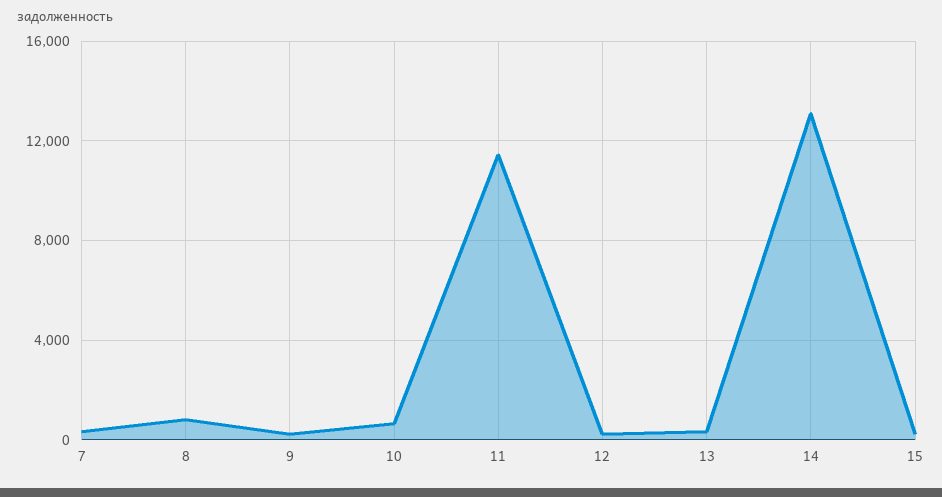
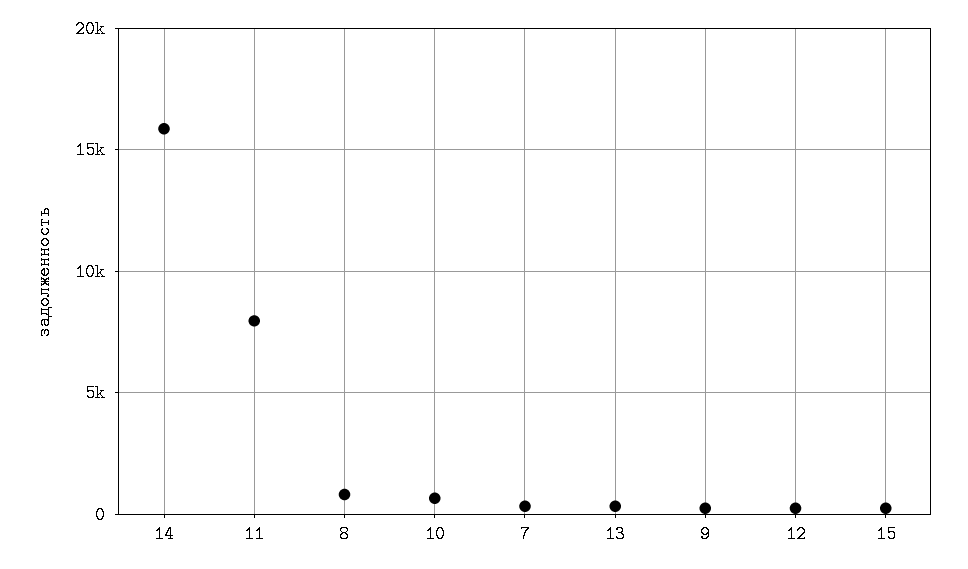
11: 11500 -> 8000
14: 13000 -> 16000

